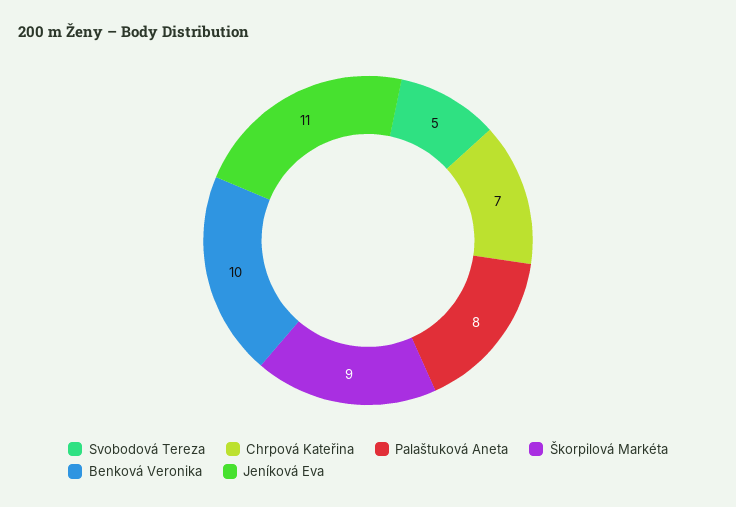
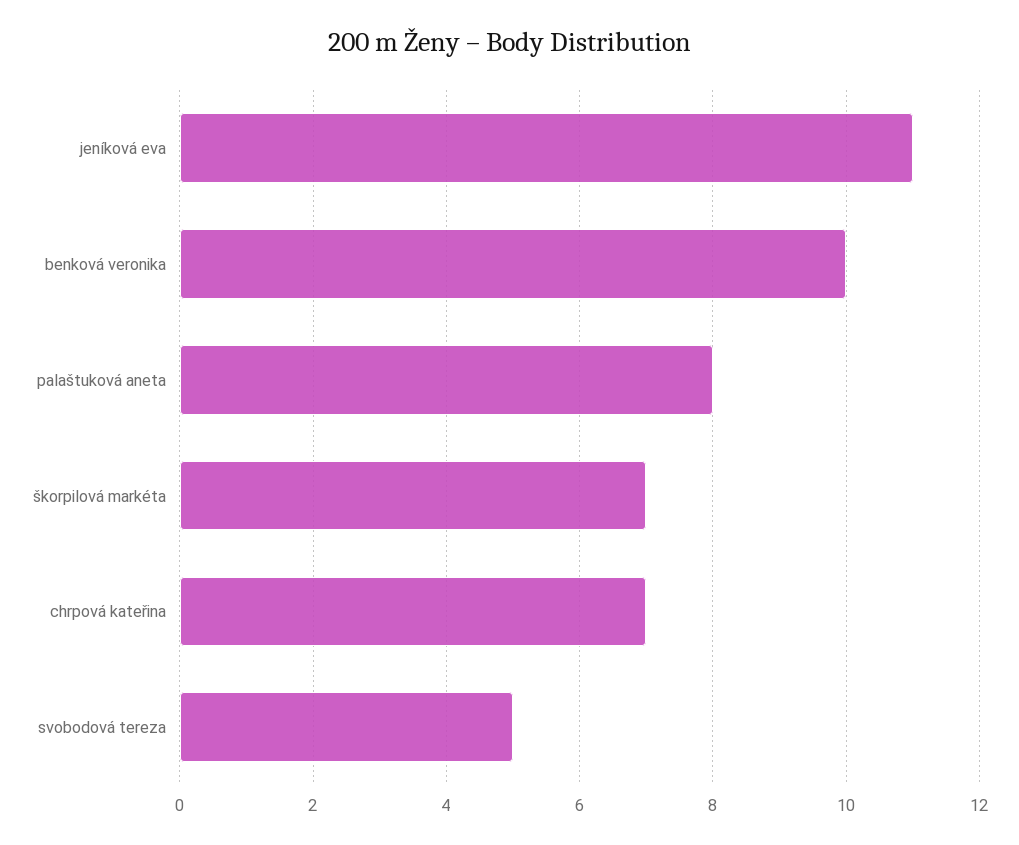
Škorpilová Markéta: 9 -> 7

